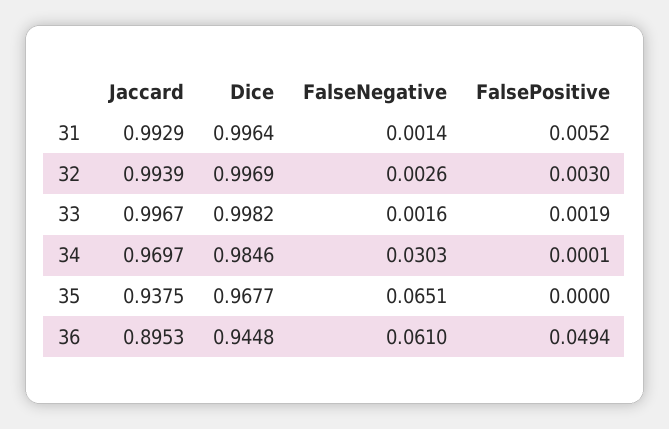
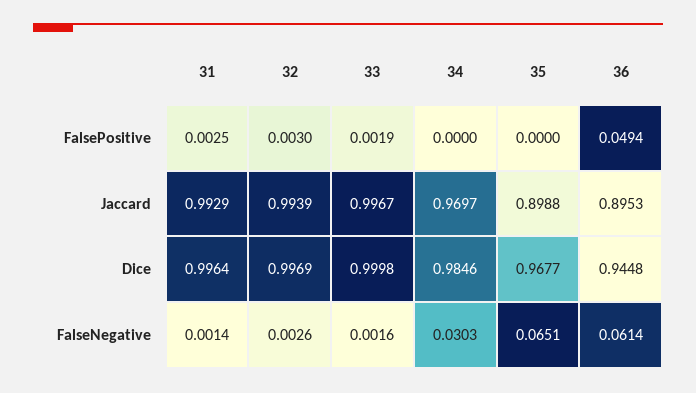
FalsePositive, 31: 0.0052 -> 0.0025
Dice, 33: 0.9982 -> 0.9998
FalsePositive, 34: 0.0001 -> 0
Jaccard, 35: 0.9375 -> 0.8988
FalseNegative, 36: 0.061 -> 0.0614

